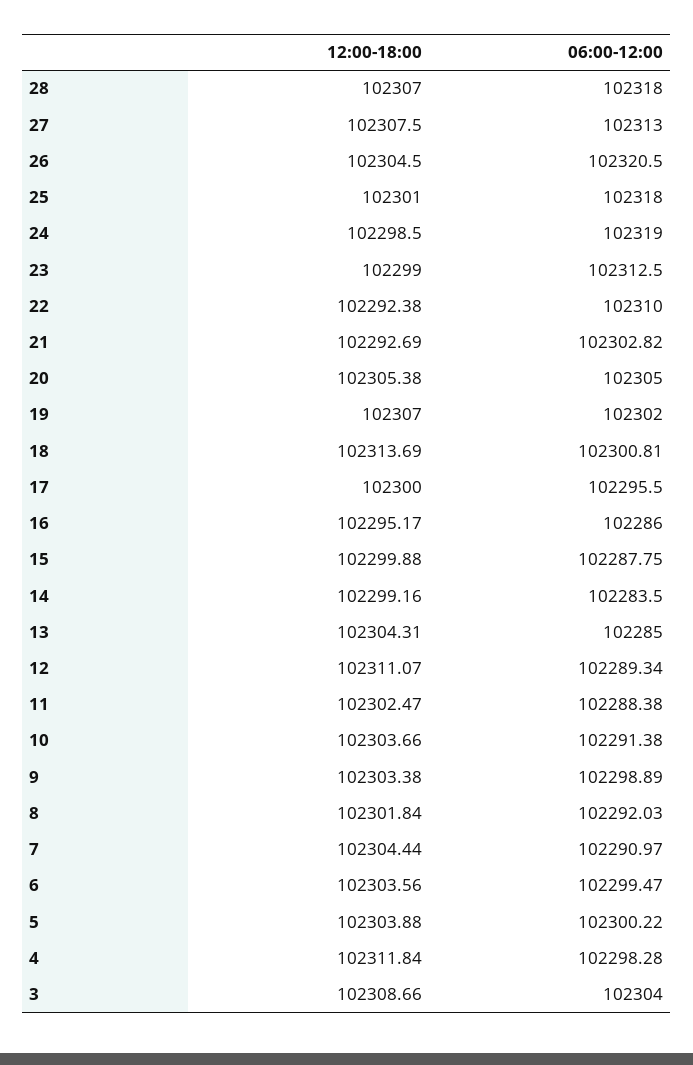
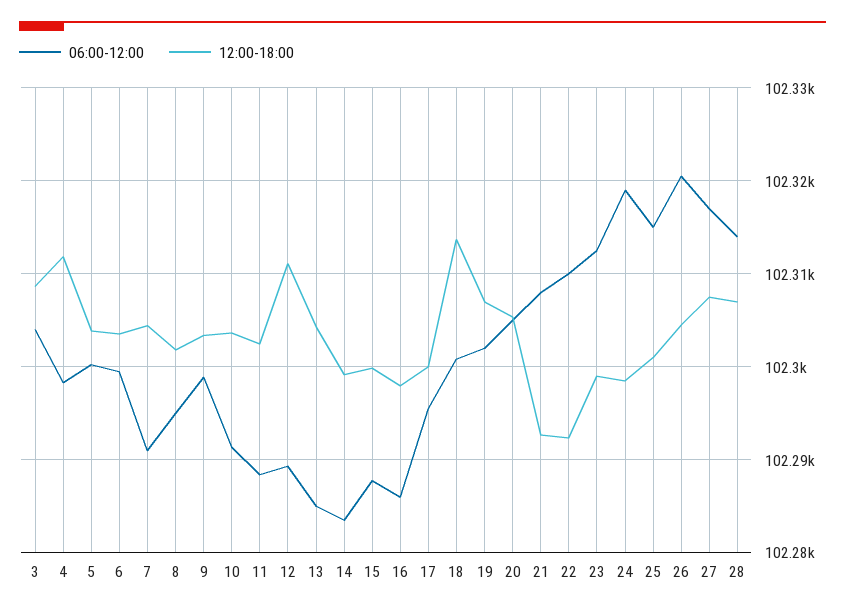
06:00-12:00, 28: 102318 -> 102314
06:00-12:00, 27: 102313 -> 102317
06:00-12:00, 25: 102318 -> 102315
06:00-12:00, 21: 102302.82 -> 102308
12:00-18:00, 16: 102295.17 -> 102298
06:00-12:00, 8: 102292.03 -> 102295

